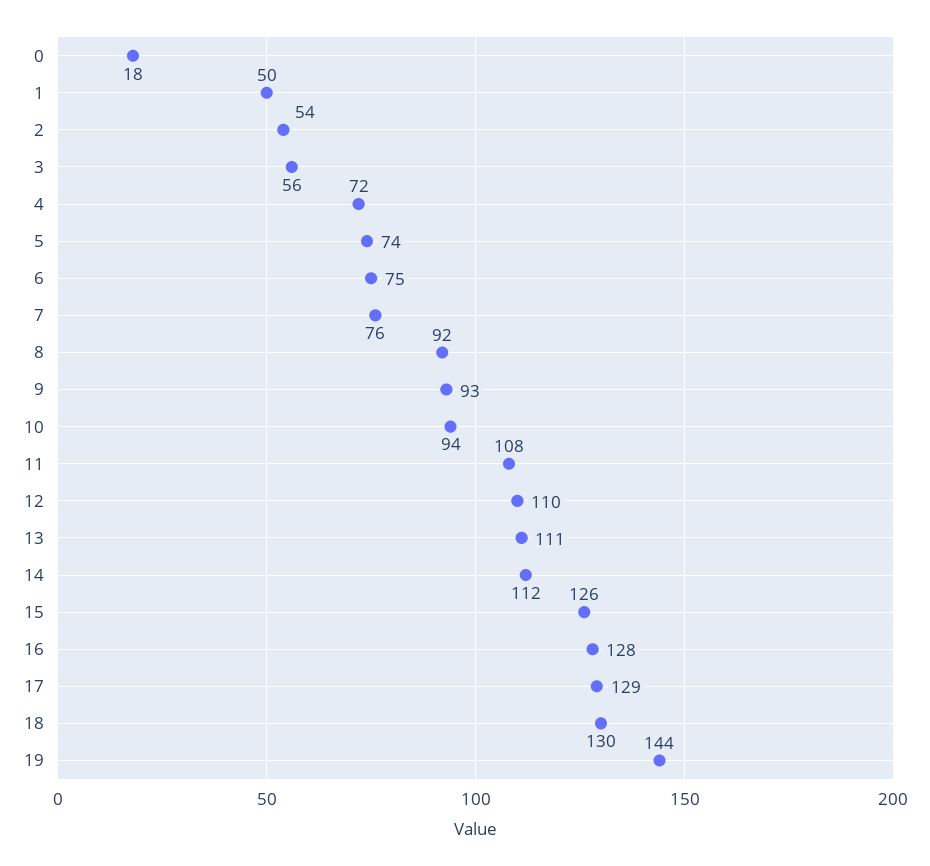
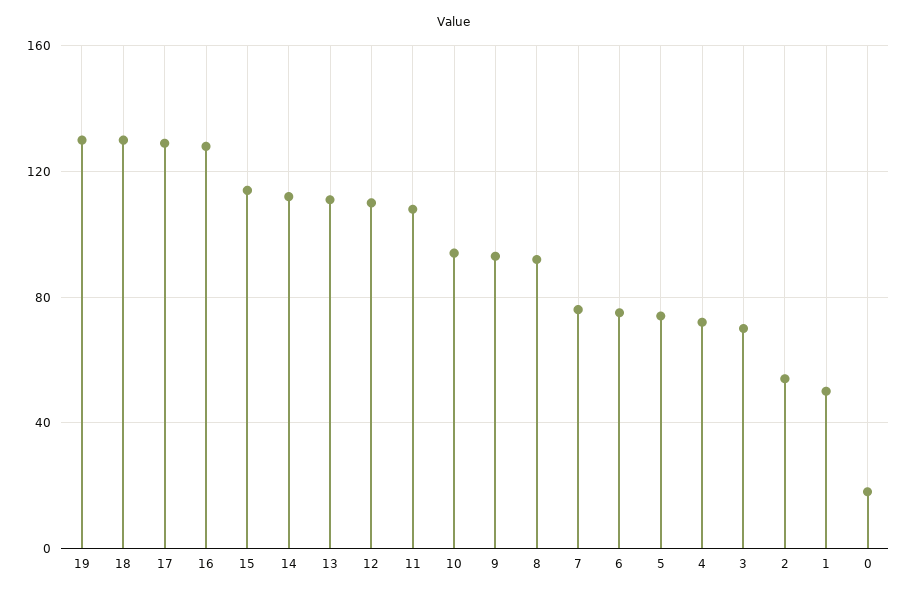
3: 56 -> 70
15: 126 -> 115
19: 144 -> 130

